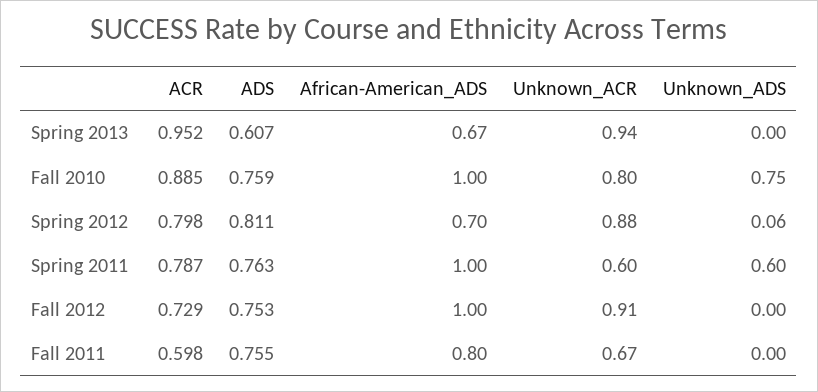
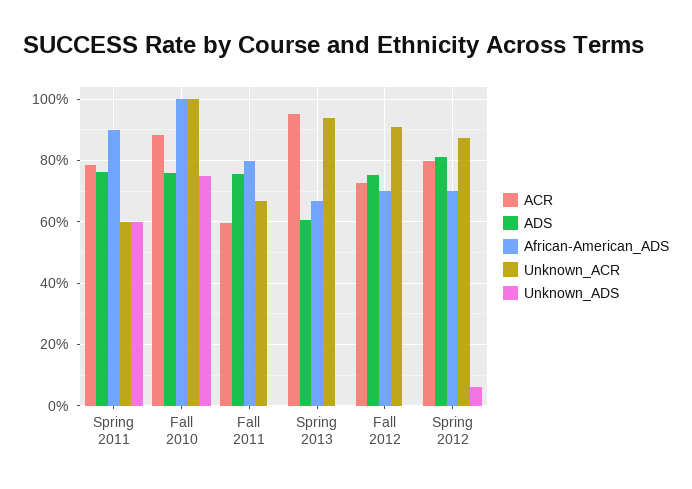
Unknown_ACR, Fall 2010: 0.8 -> 1
African-American_ADS, Spring 2011: 1 -> 0.9
African-American_ADS, Fall 2012: 1 -> 0.7

